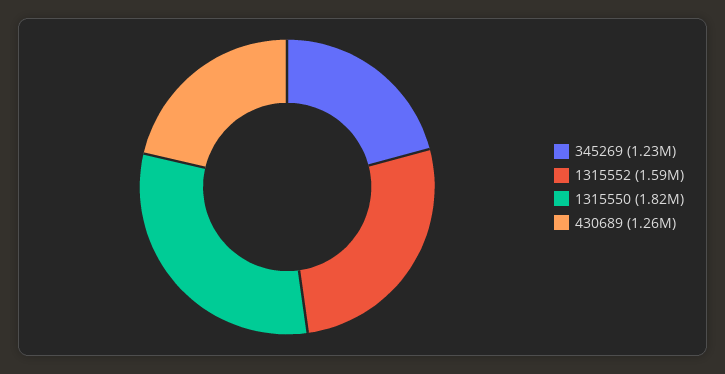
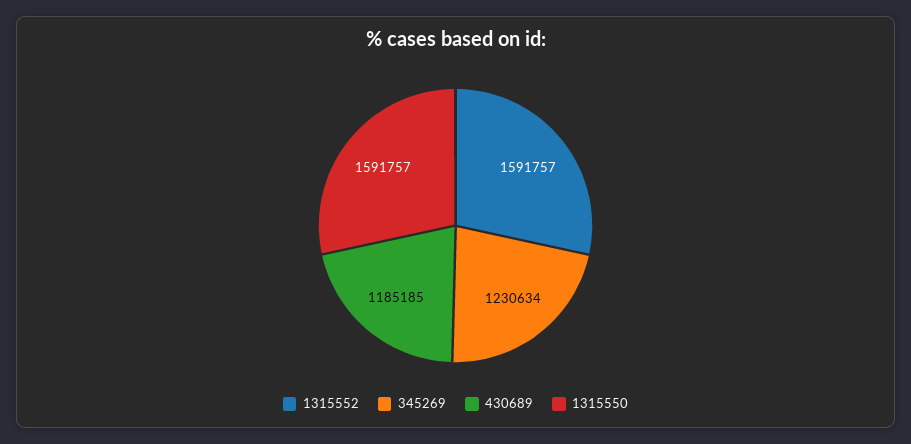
1315550: 1820000 -> 1591757
430689: 1260000 -> 1185185

